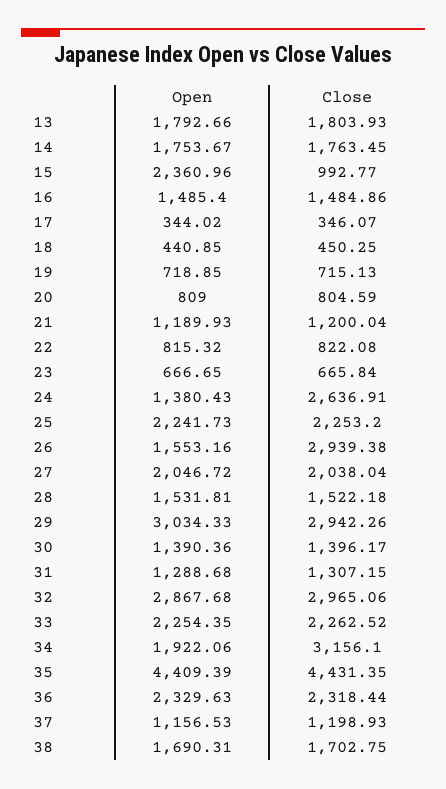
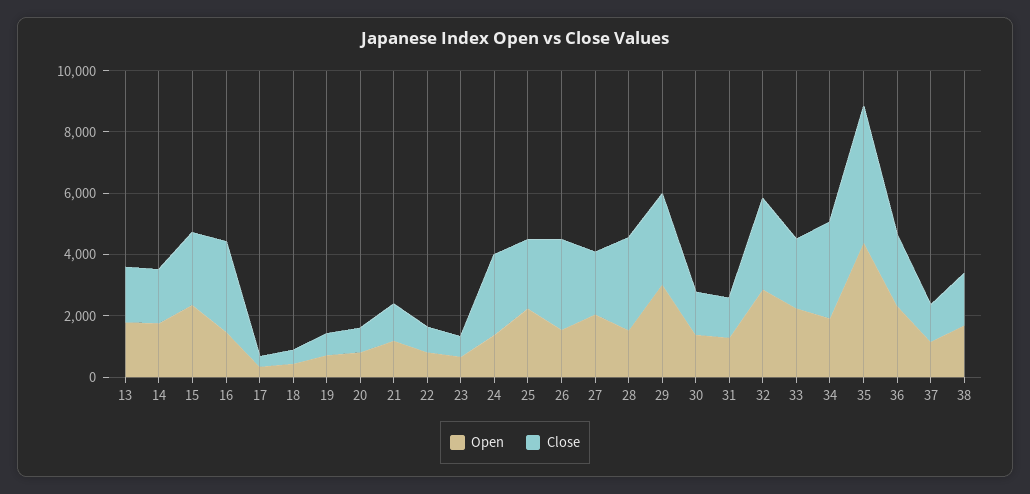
Close, 15: 992.77 -> 2500
Close, 16: 1484.86 -> 3000
Close, 28: 1522.18 -> 3000

